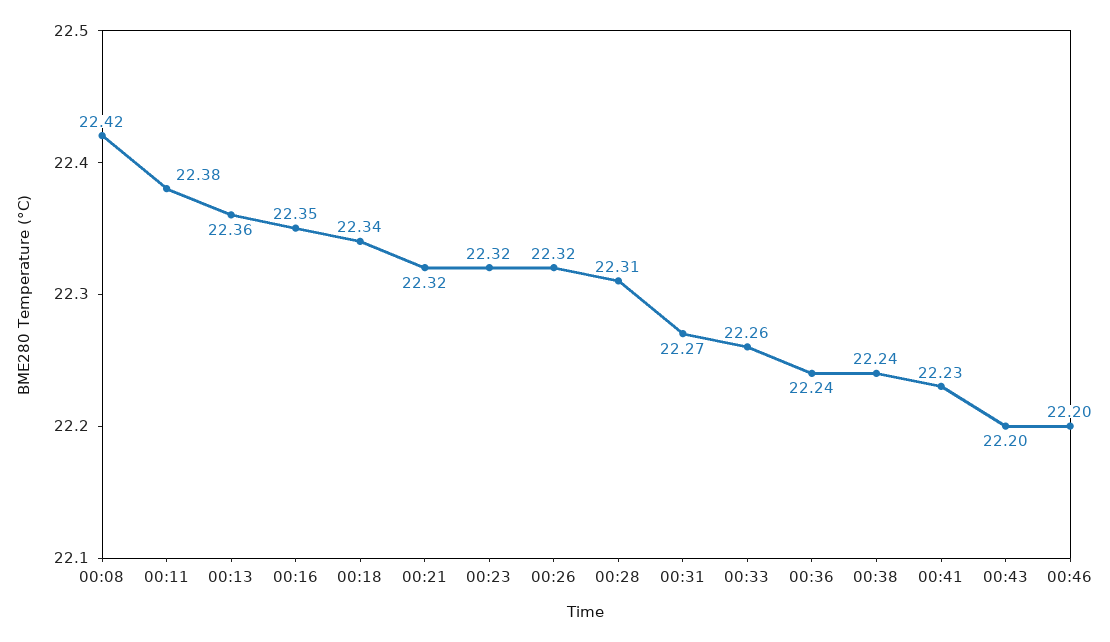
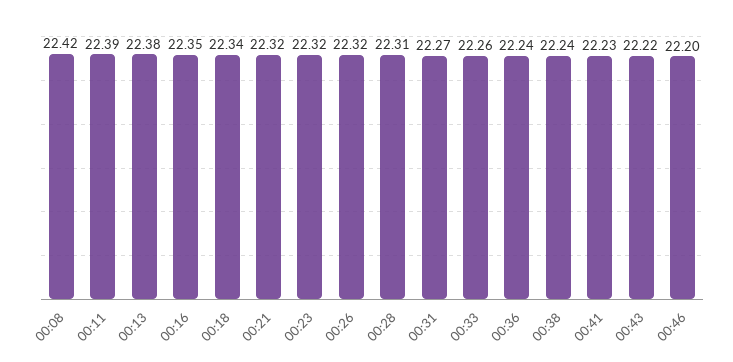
00:11: 22.38 -> 22.39
00:13: 22.36 -> 22.38
00:43: 22.2 -> 22.22

